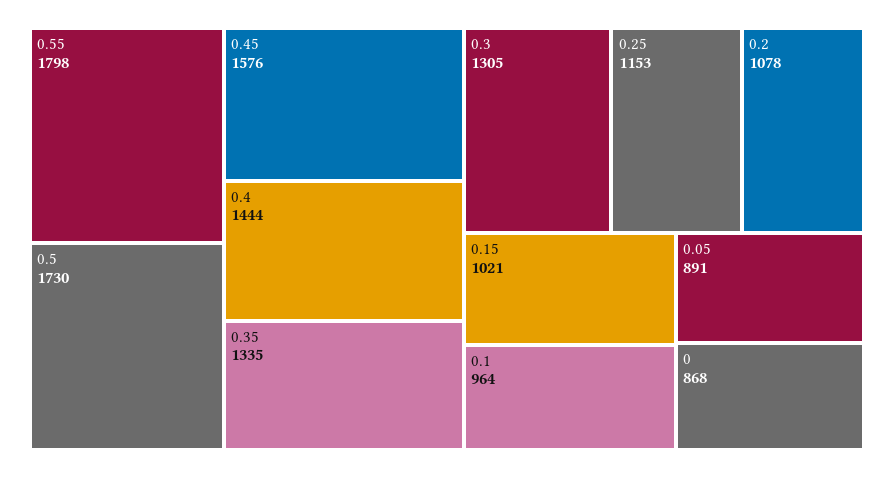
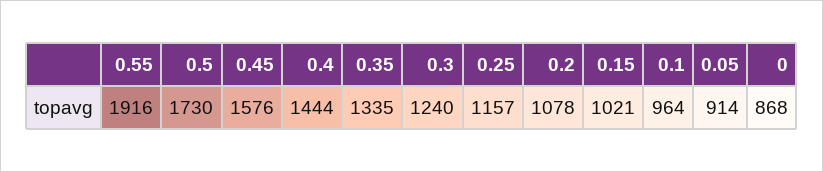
0.55: 1798 -> 1916
0.3: 1305 -> 1240
0.25: 1153 -> 1157
0.05: 891 -> 914

